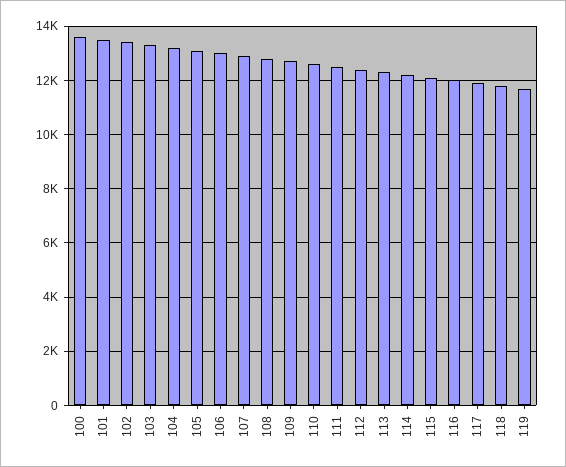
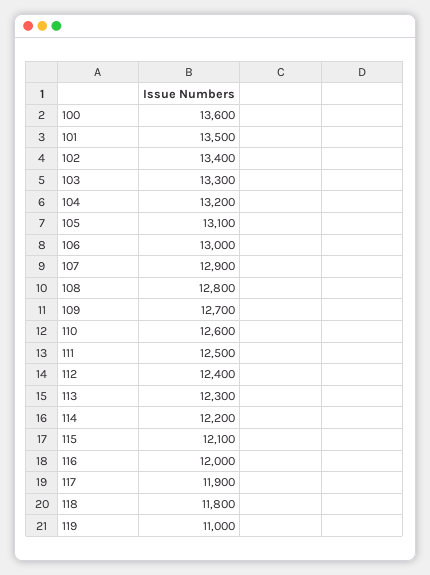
119: 11750 -> 11000

